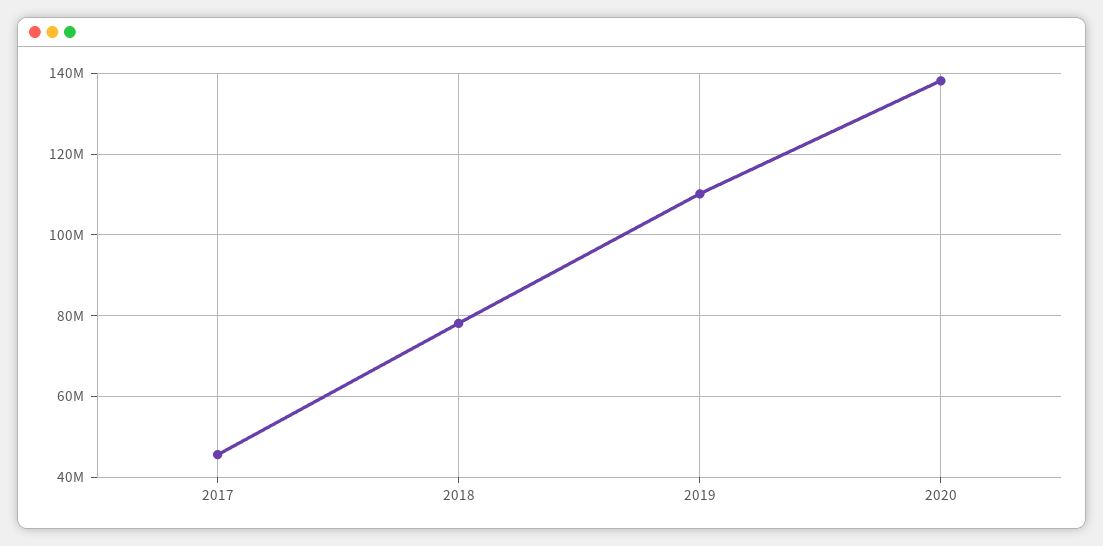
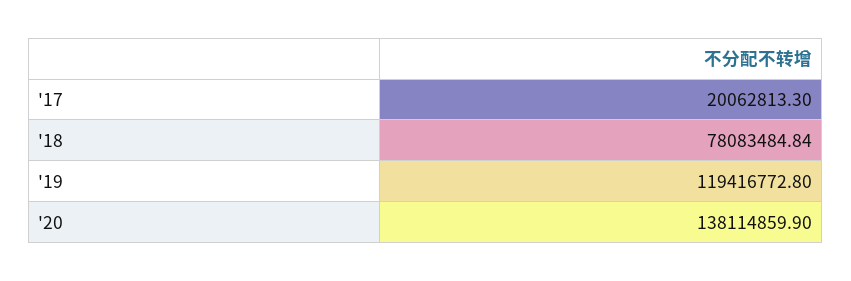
2017: 46000000 -> 20062813.3
2019: 110000000 -> 119416772.8

